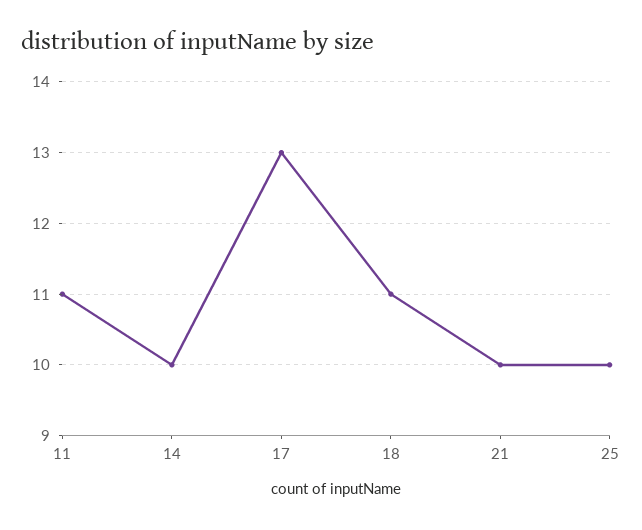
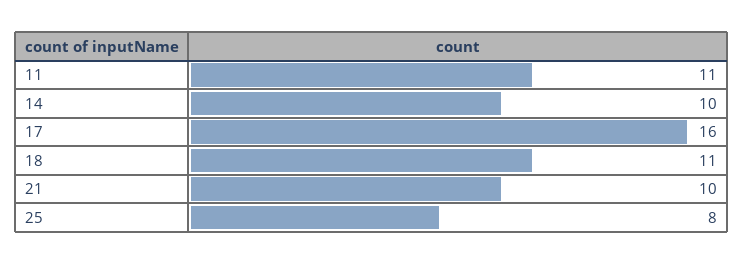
17: 13 -> 16
25: 10 -> 8

